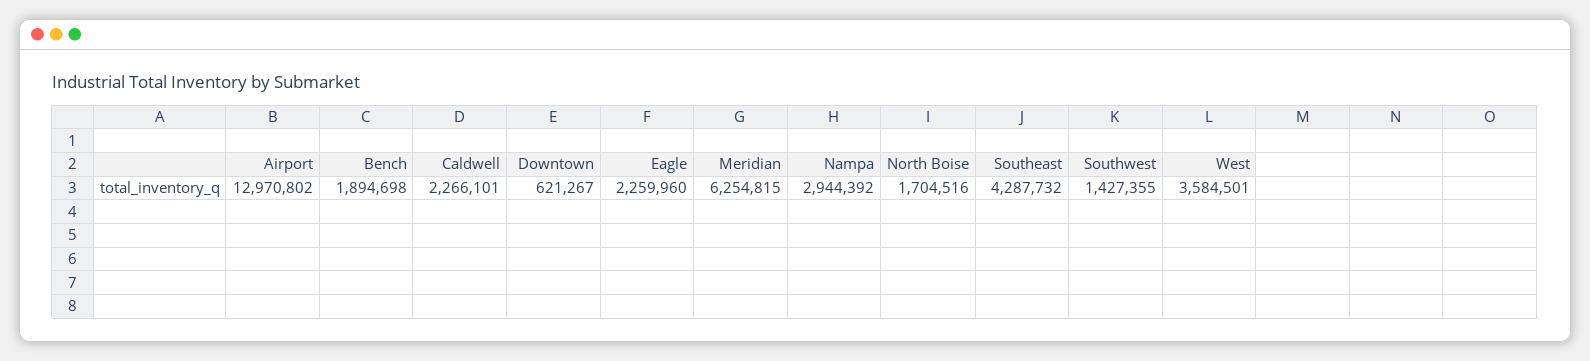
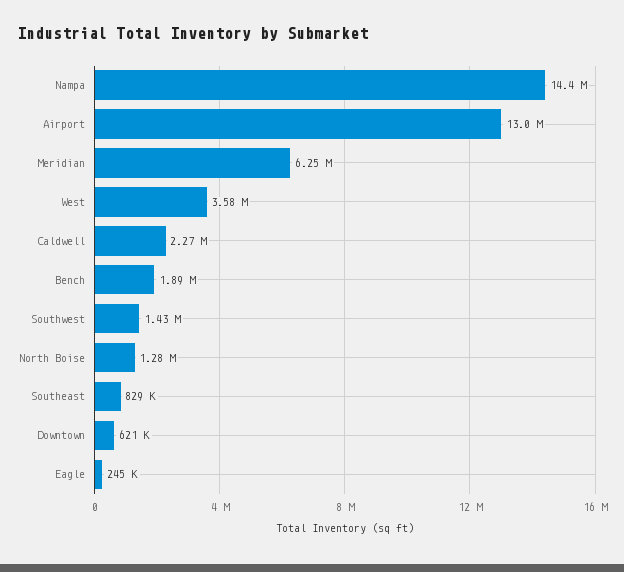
Eagle: 2259960 -> 245000
Nampa: 2944392 -> 14400000
North Boise: 1704516 -> 1280000
Southeast: 4287732 -> 829000

